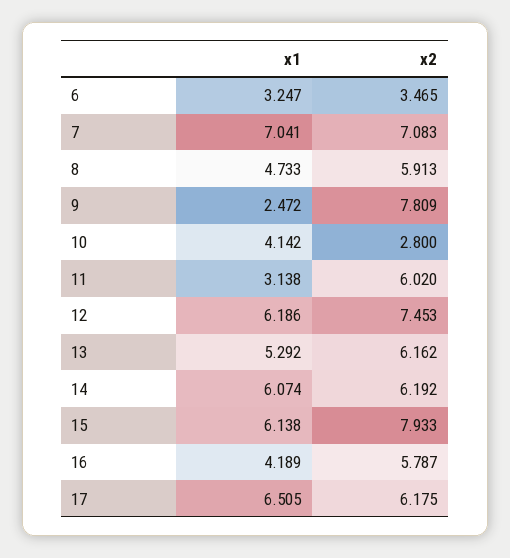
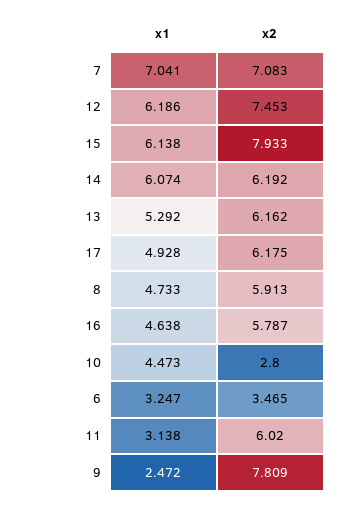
x1, 10: 4.142 -> 4.473
x1, 16: 4.189 -> 4.638
x1, 17: 6.505 -> 4.928

